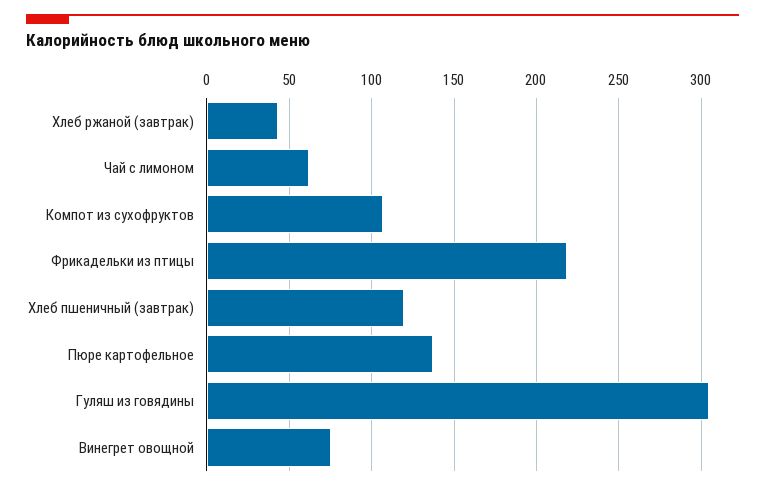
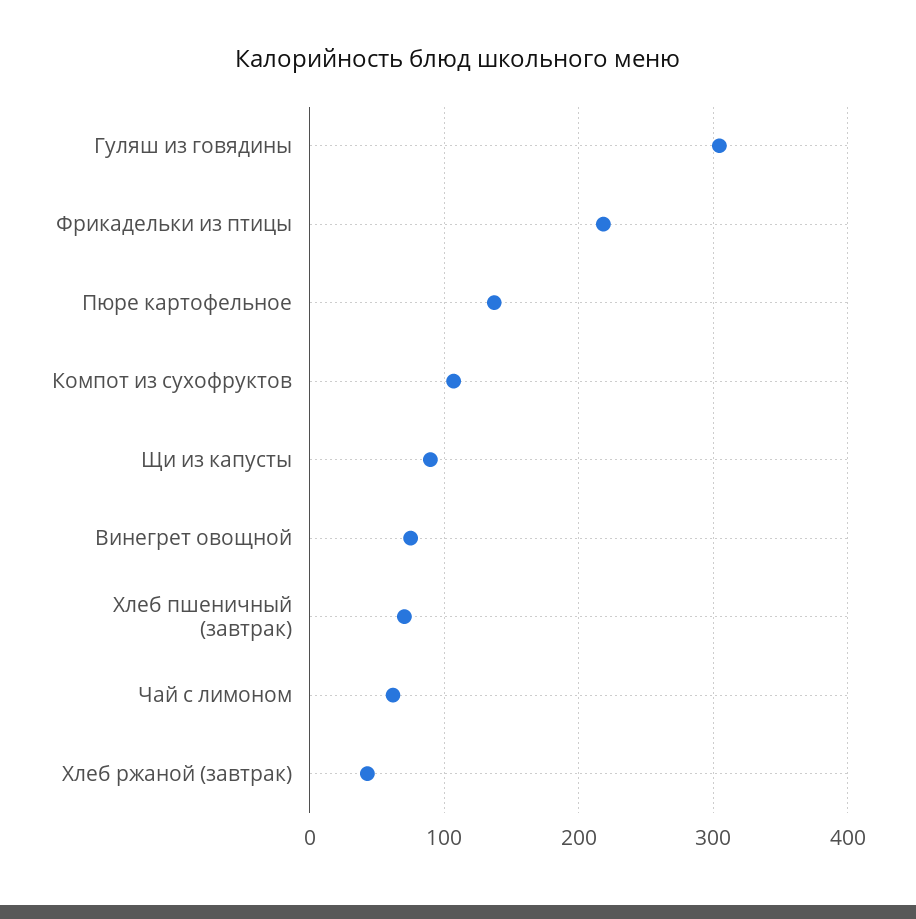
Хлеб пшеничный (завтрак): 120 -> 70
Щи из капусты: none -> 90

